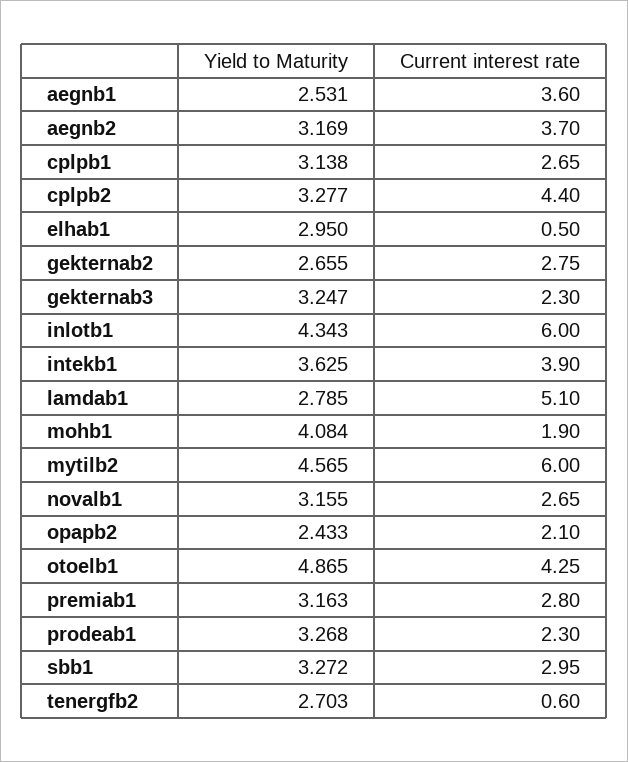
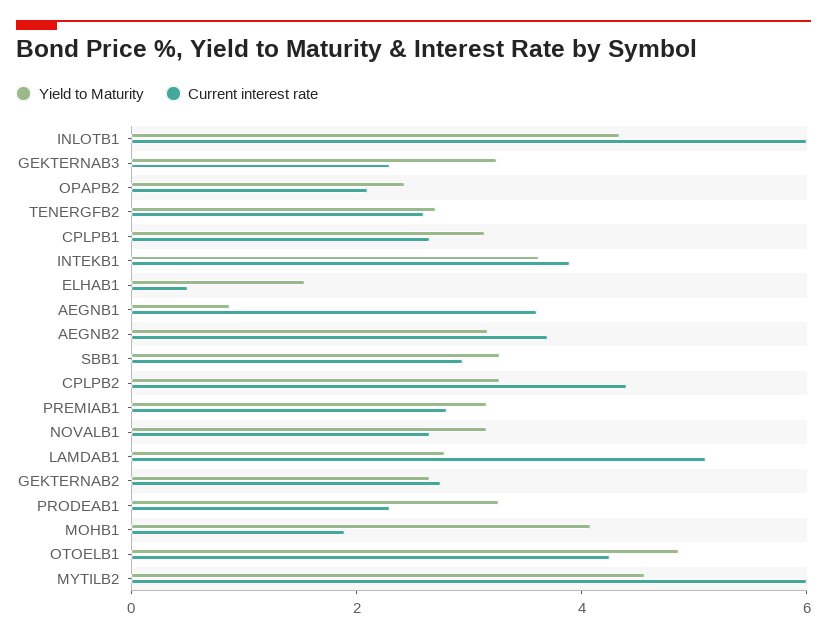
Yield to Maturity, aegnb1: 2.531 -> 1
Yield to Maturity, elhab1: 2.95 -> 1.5
Current interest rate, tenergfb2: 0.6 -> 2.5

